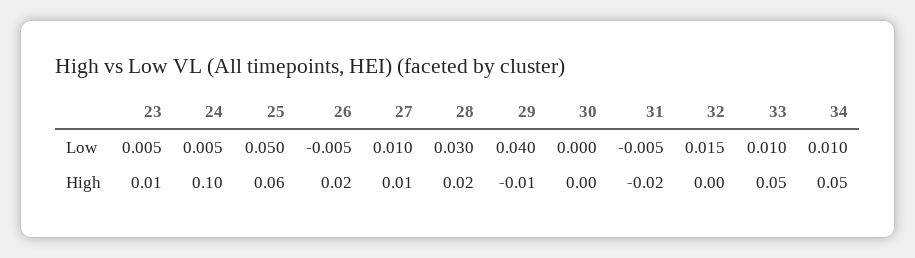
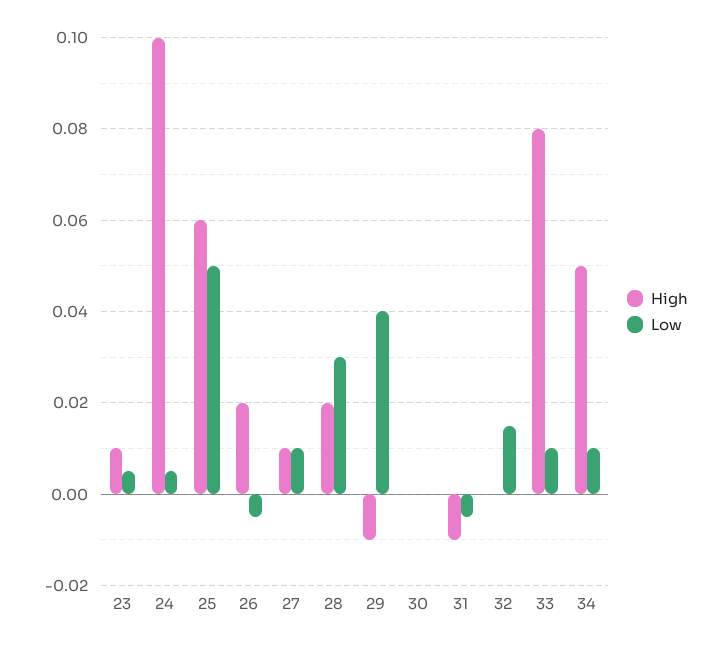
High, 31: -0.02 -> -0.01
High, 33: 0.05 -> 0.08

